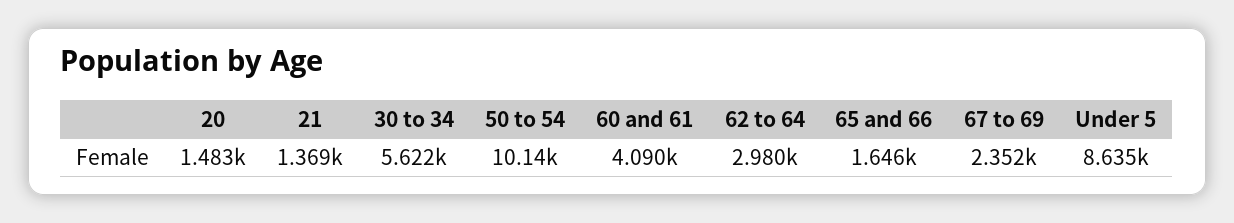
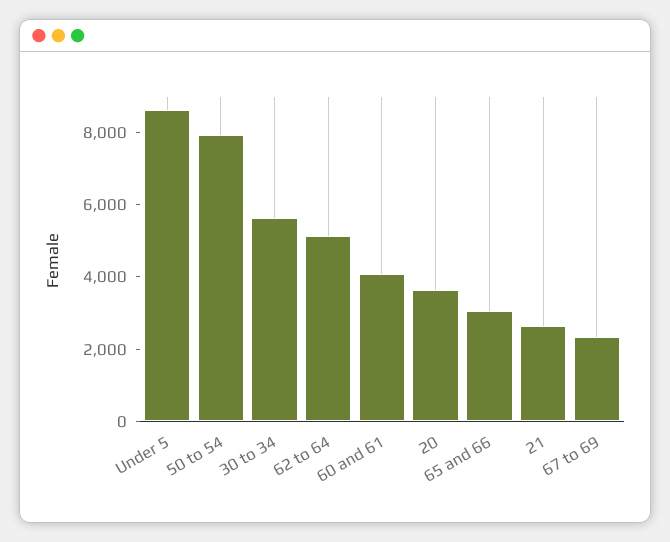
20: 1483 -> 3500
21: 1369 -> 2500
50 to 54: 10140 -> 8000
62 to 64: 2980 -> 5000
65 and 66: 1646 -> 3000

